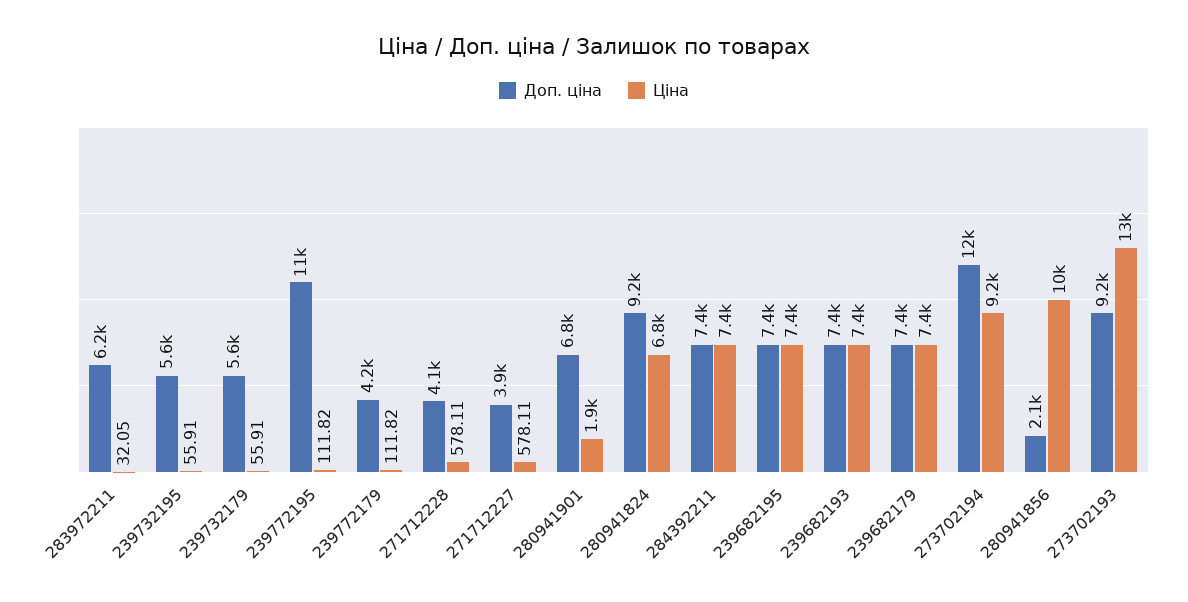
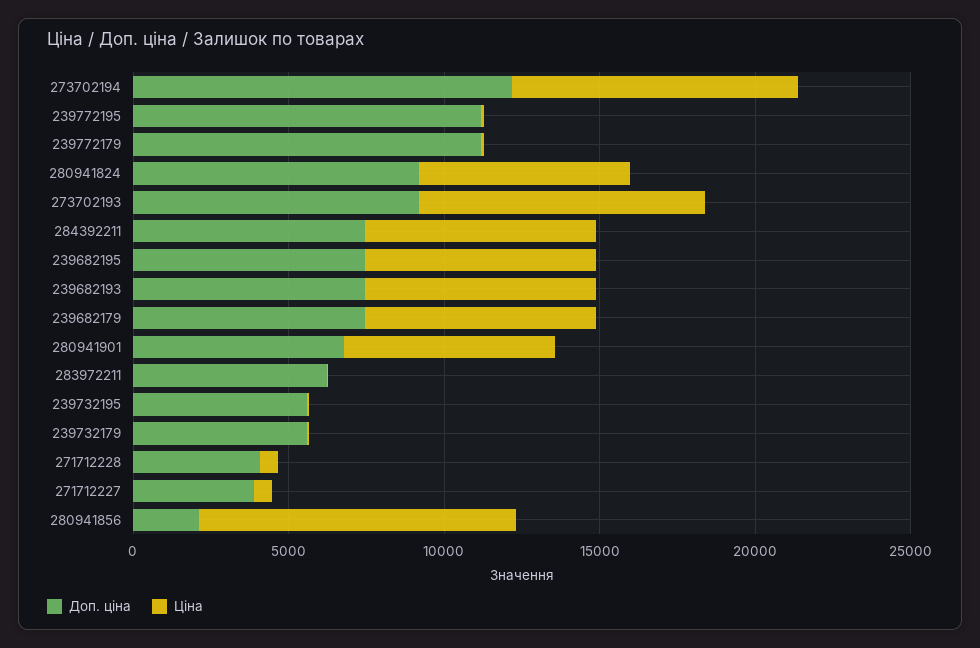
Доп. ціна, 239772179: 4200 -> 11000
Ціна, 280941901: 1900 -> 7000
Ціна, 273702193: 13000 -> 9000

